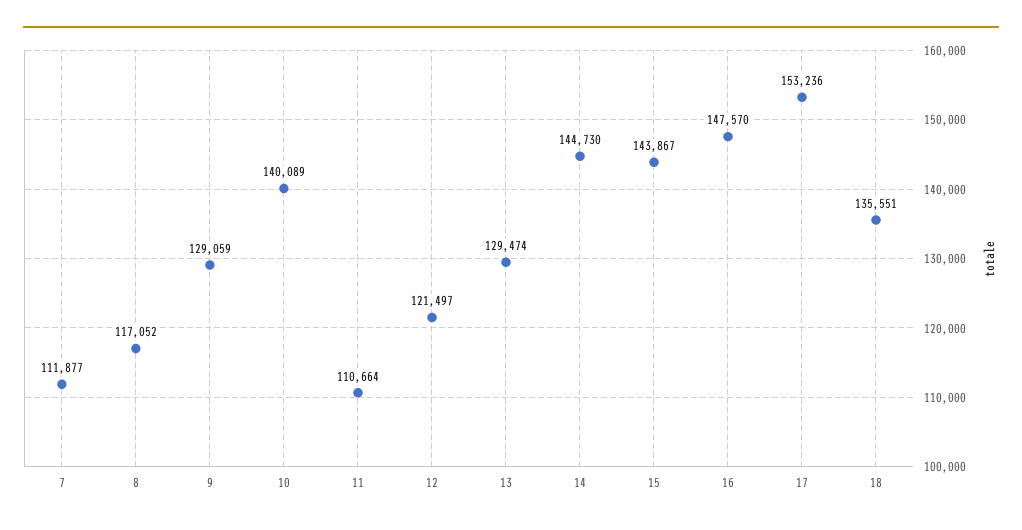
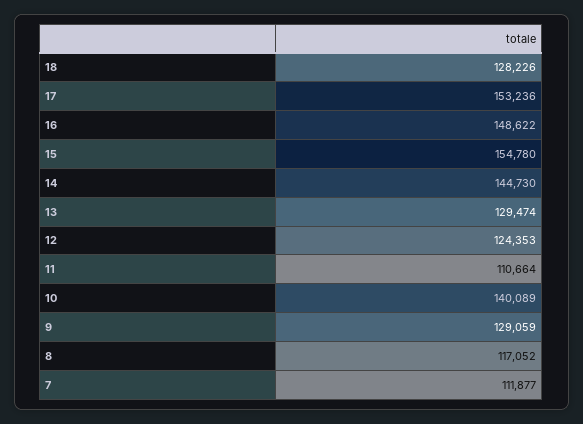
12: 121497 -> 124353
15: 143867 -> 154780
16: 147570 -> 148622
18: 135551 -> 128226

